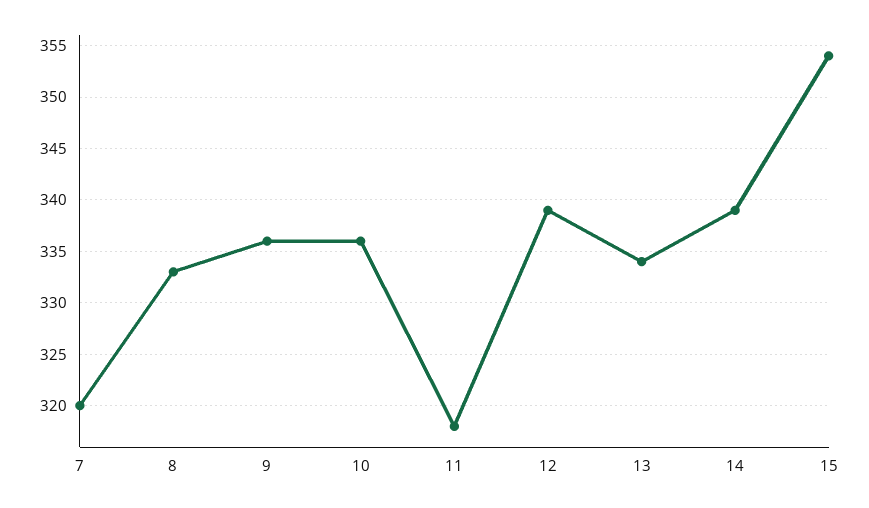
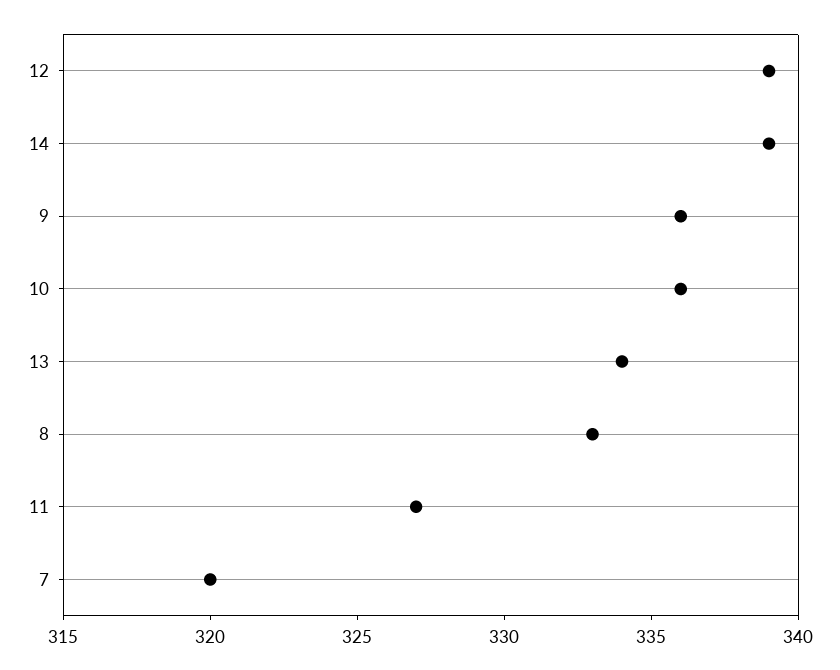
11: 318 -> 327
15: 354 -> none

